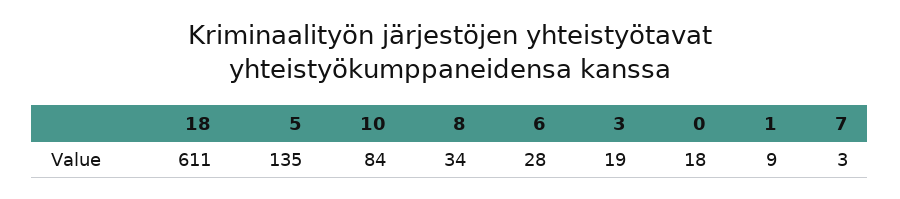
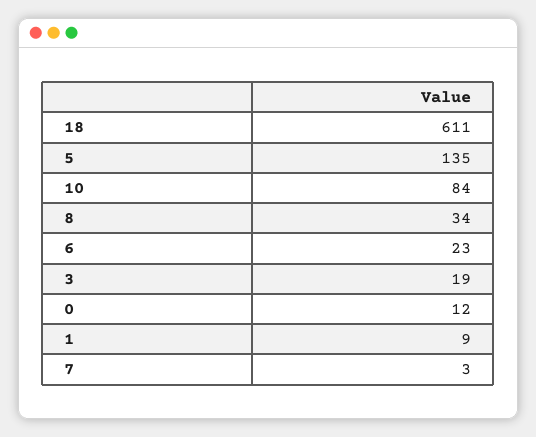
6: 28 -> 23
0: 18 -> 12

